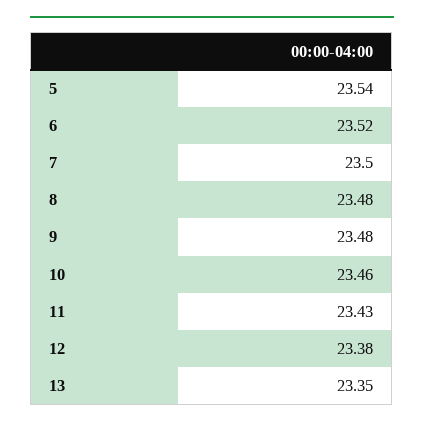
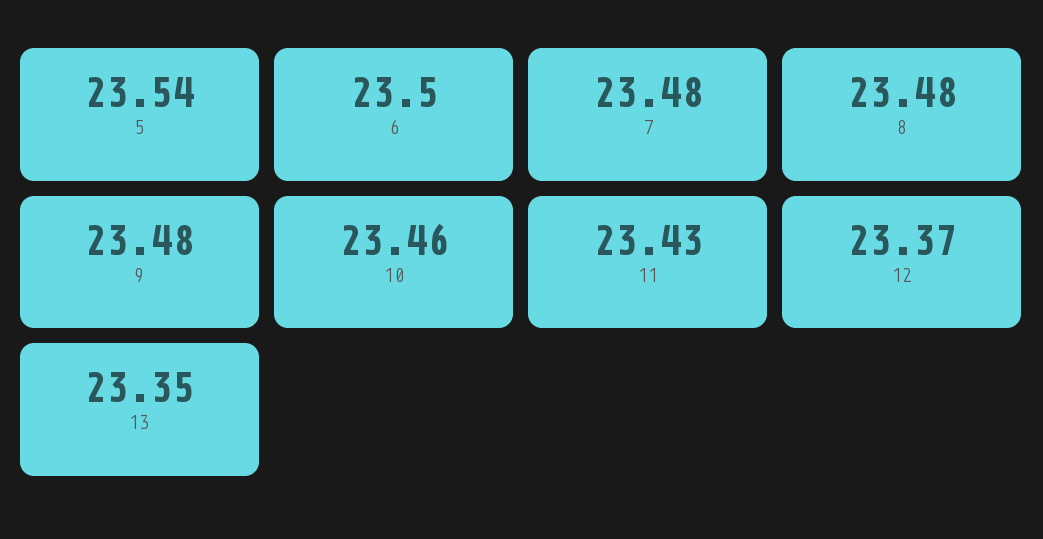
6: 23.52 -> 23.5
7: 23.5 -> 23.48
12: 23.38 -> 23.37

